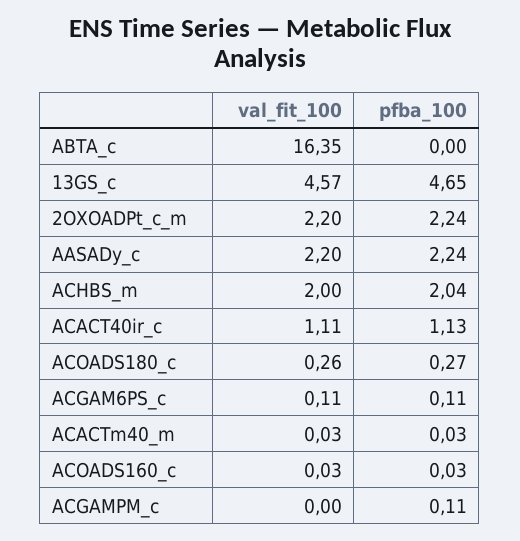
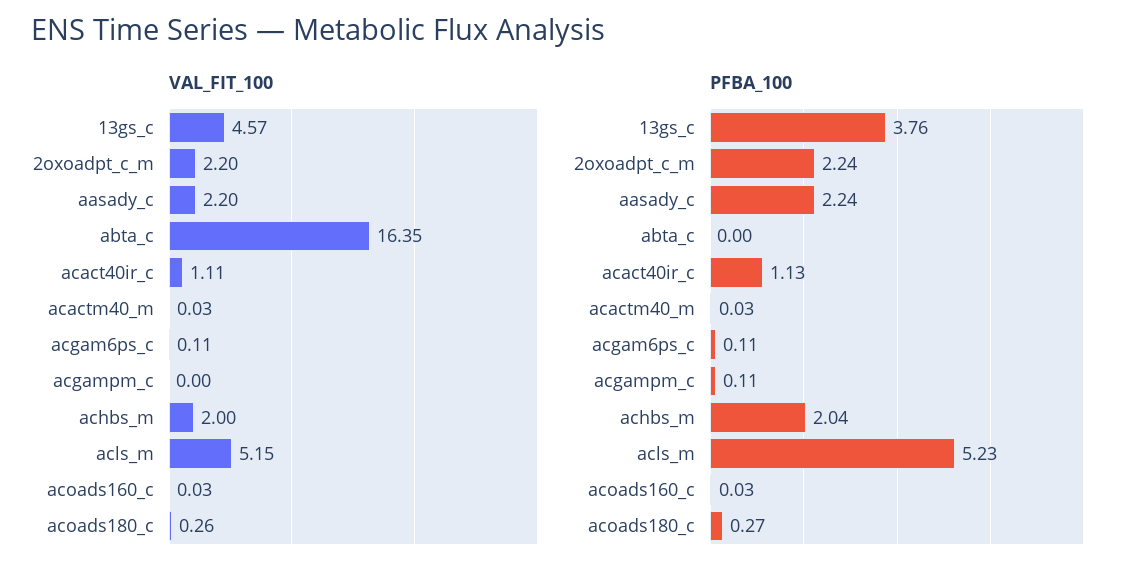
pfba_100, 13GS_c: 4.65 -> 3.76
val_fit_100, acls_m: none -> 5.15
pfba_100, acls_m: none -> 5.23

